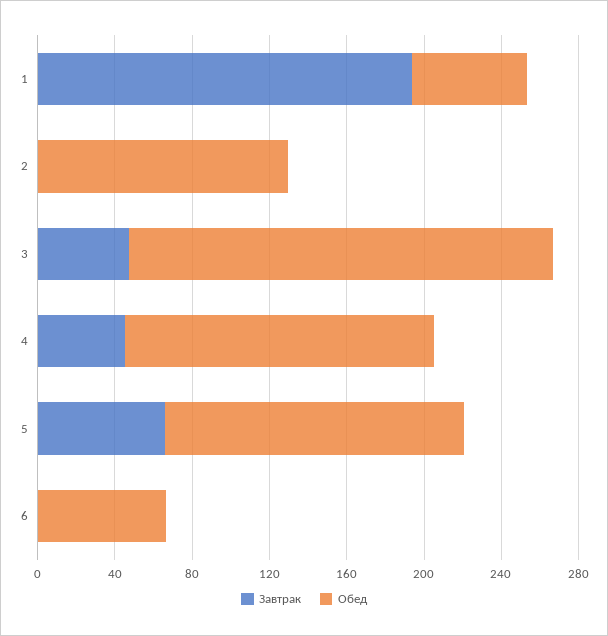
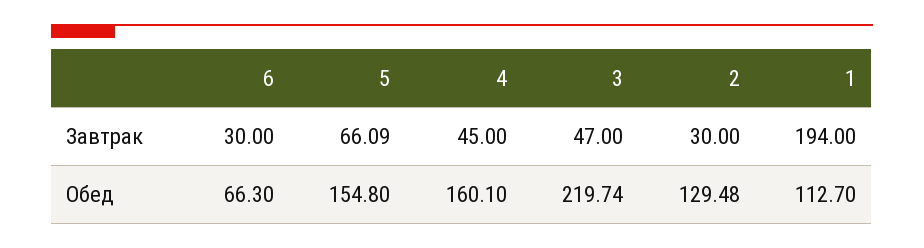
Обед, 1: 60 -> 112.7
Завтрак, 2: 0 -> 30
Завтрак, 6: 0 -> 30

